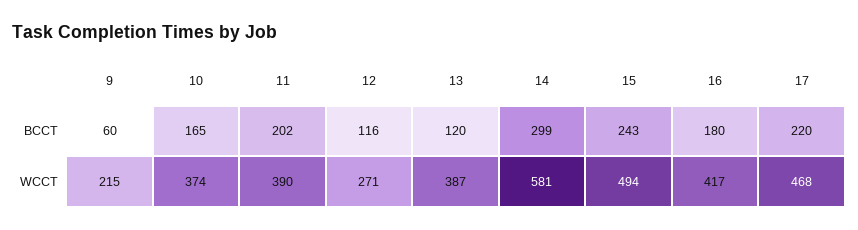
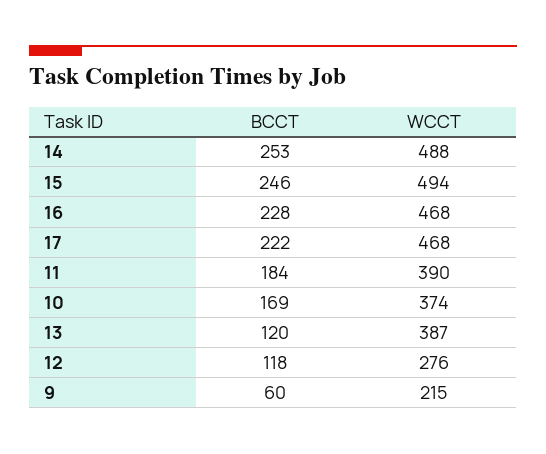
10, BCCT: 165 -> 169
11, BCCT: 202 -> 184
12, BCCT: 116 -> 118
14, BCCT: 299 -> 253
15, BCCT: 243 -> 246
16, BCCT: 180 -> 228
17, BCCT: 220 -> 222
12, WCCT: 271 -> 276
14, WCCT: 581 -> 488
16, WCCT: 417 -> 468

